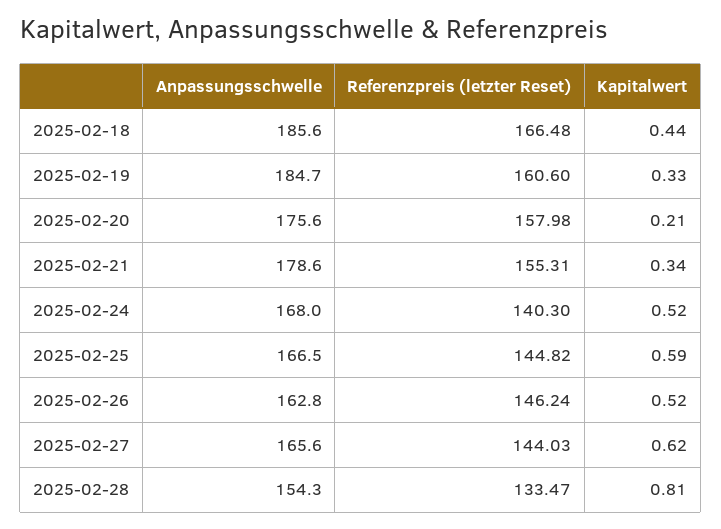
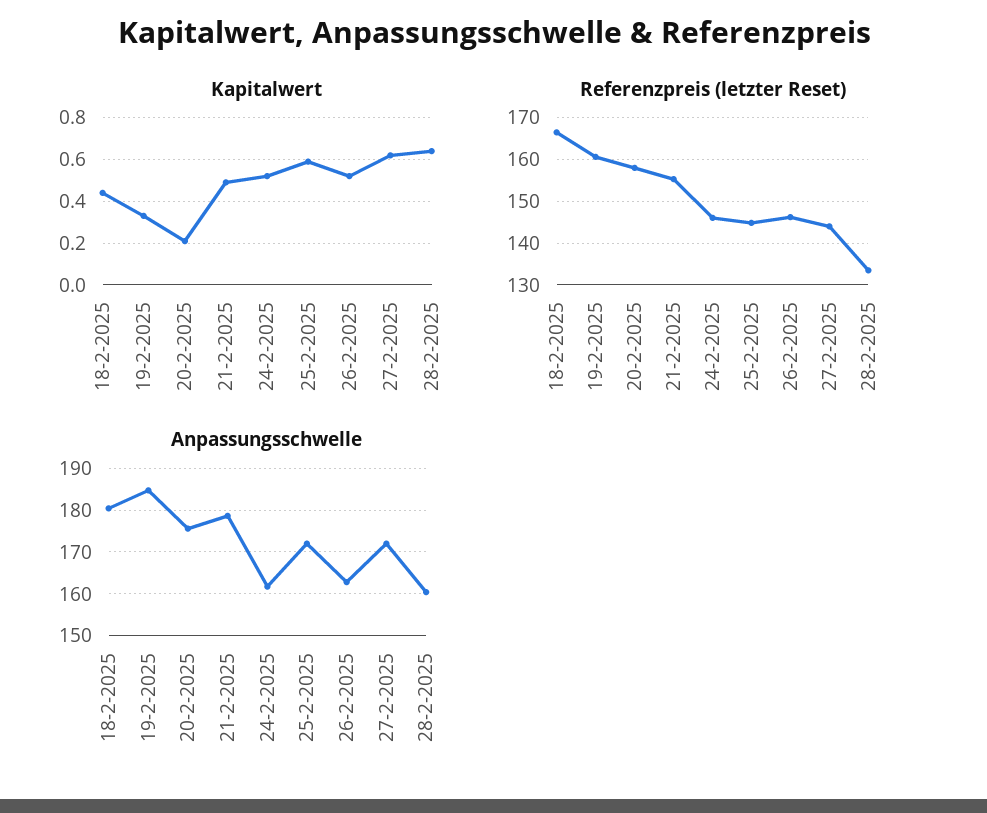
Anpassungsschwelle, 2025-02-18: 185.6 -> 180
Kapitalwert, 2025-02-21: 0.34 -> 0.5
Anpassungsschwelle, 2025-02-24: 168 -> 162
Referenzpreis (letzter Reset), 2025-02-24: 140.3 -> 146
Anpassungsschwelle, 2025-02-25: 166.5 -> 172
Anpassungsschwelle, 2025-02-27: 165.6 -> 172
Anpassungsschwelle, 2025-02-28: 154.3 -> 160
Kapitalwert, 2025-02-28: 0.81 -> 0.65

